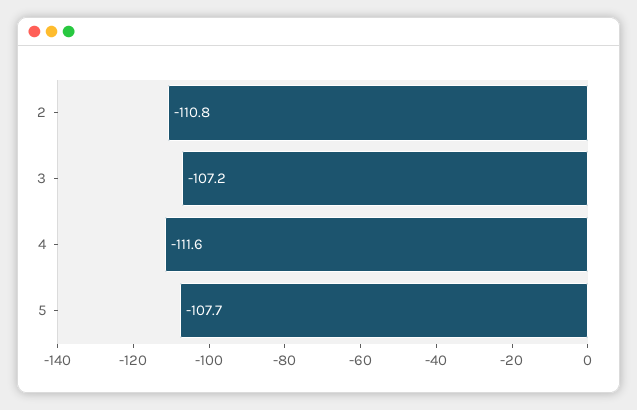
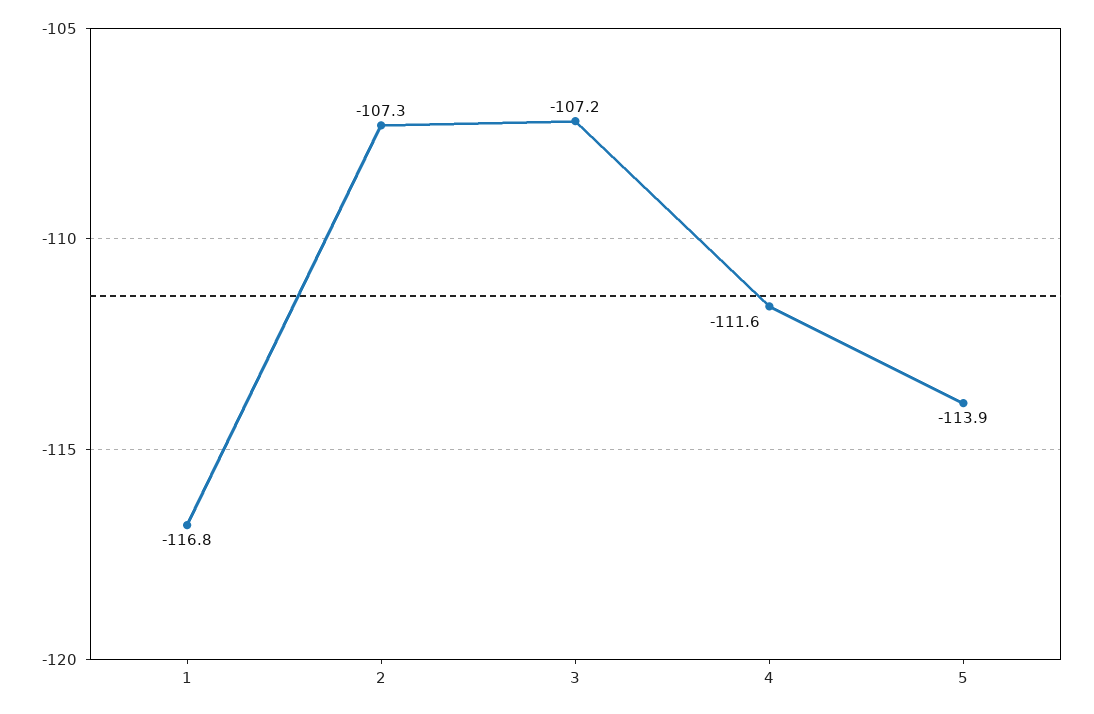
2: -110.8 -> -107.3
5: -107.7 -> -113.9
1: none -> -116.8

